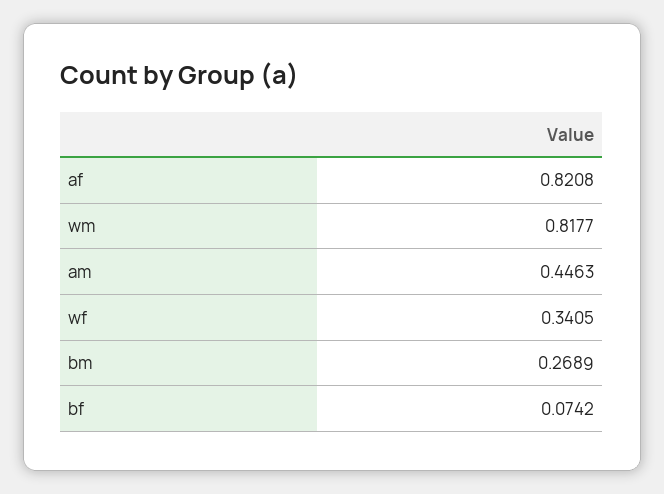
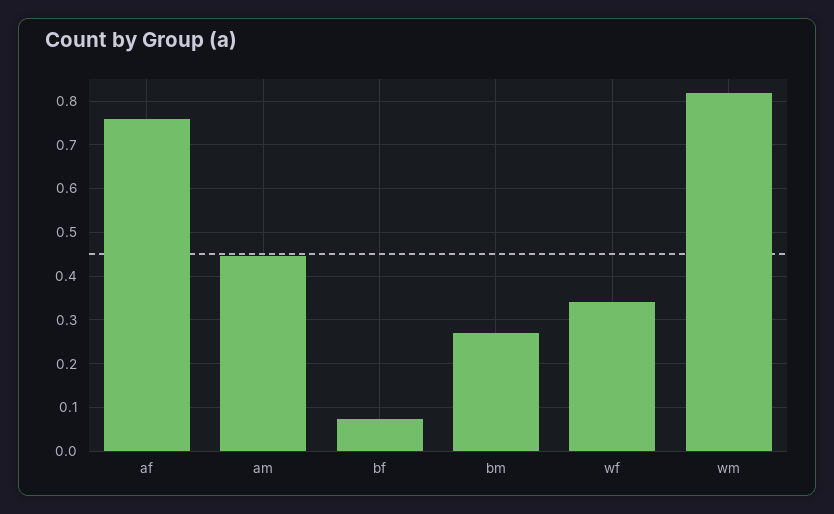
af: 0.8208 -> 0.76

